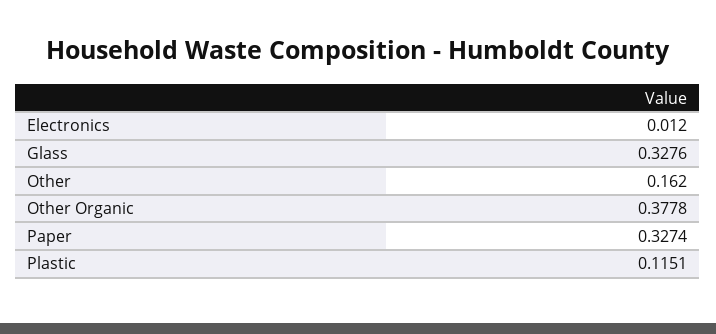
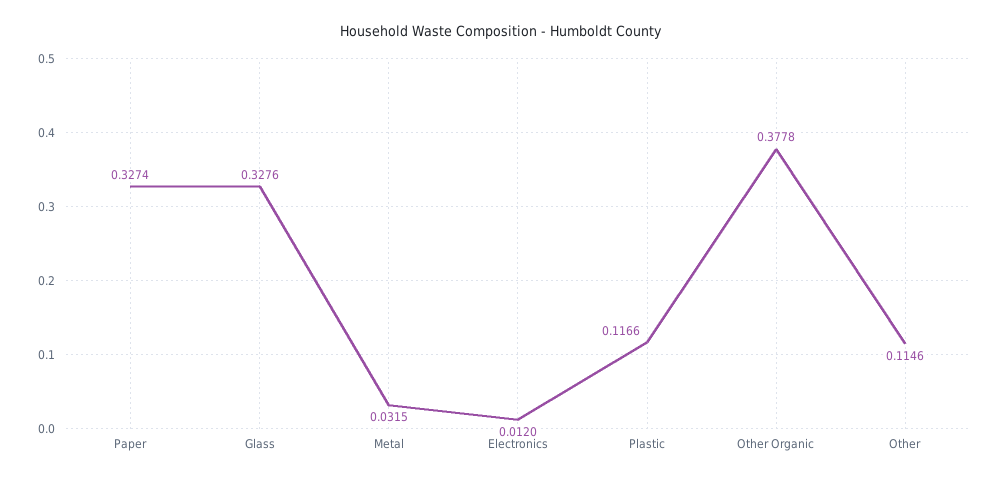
Other: 0.162 -> 0.1146
Plastic: 0.1151 -> 0.1166
Metal: none -> 0.0315

